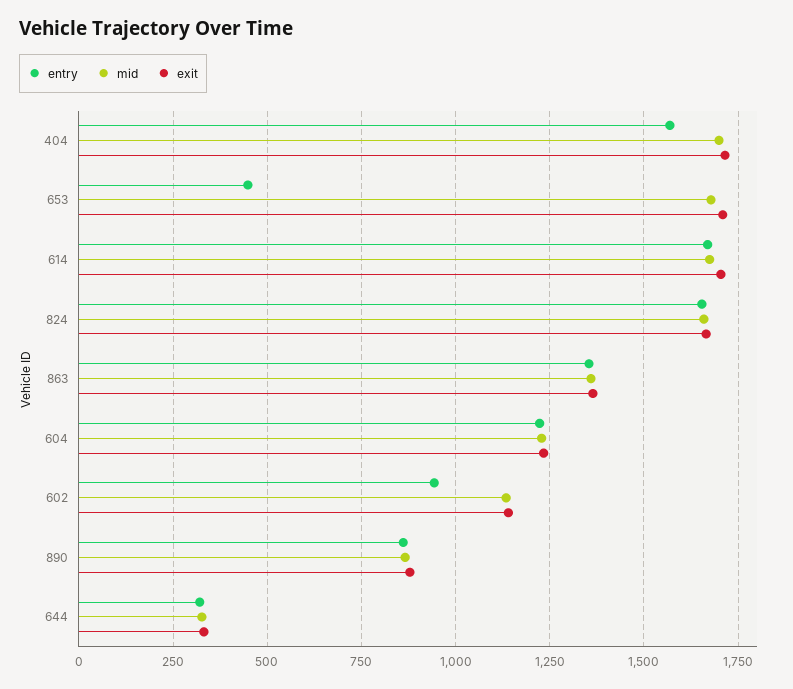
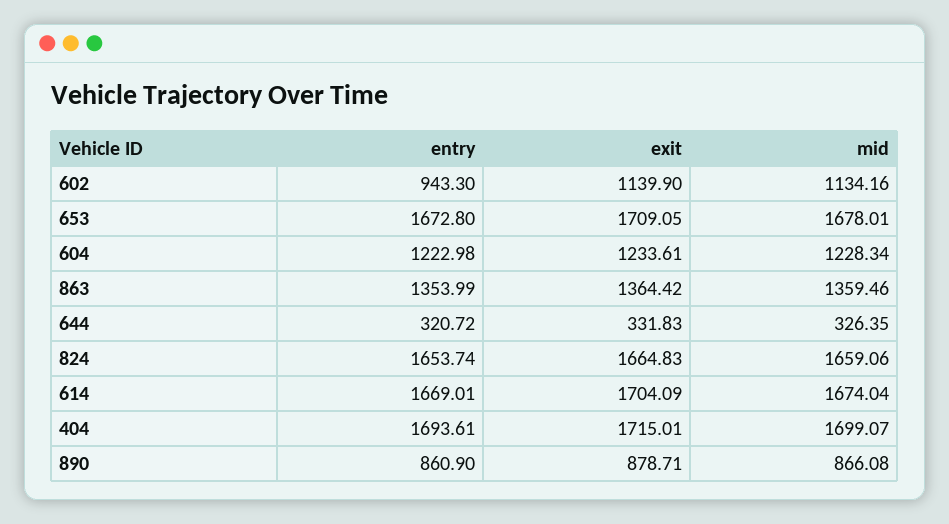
entry, 404: 1575 -> 1693.61
entry, 653: 450 -> 1672.8

